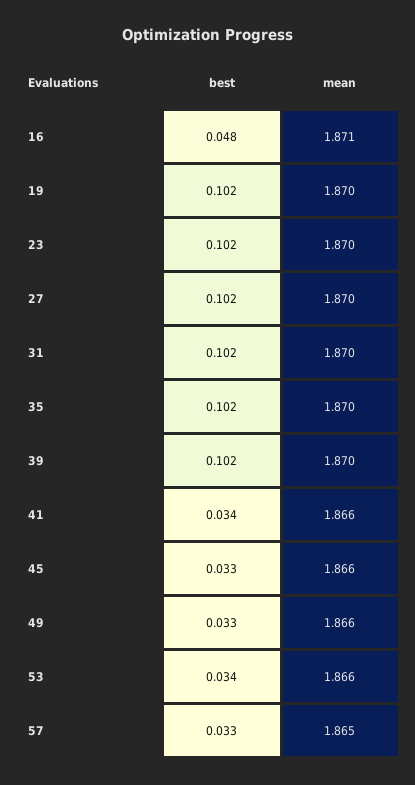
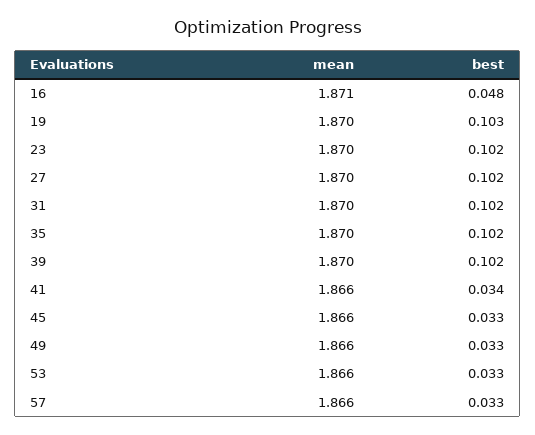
best, 19: 0.102 -> 0.103
best, 53: 0.034 -> 0.033
mean, 57: 1.865 -> 1.866

